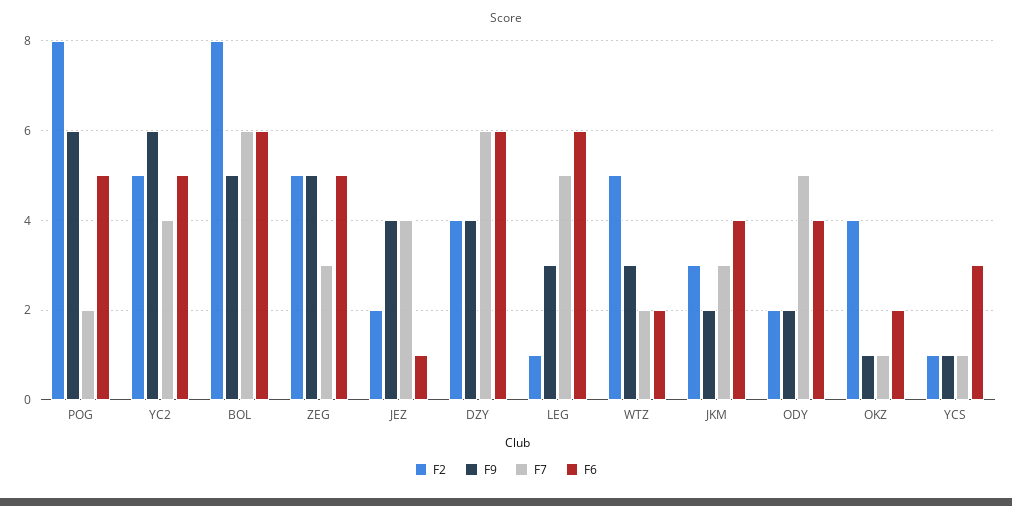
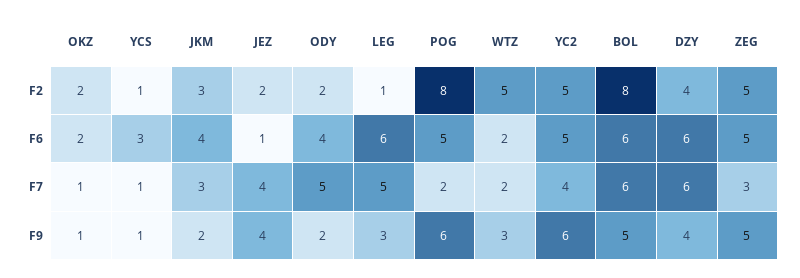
F2, OKZ: 4 -> 2

